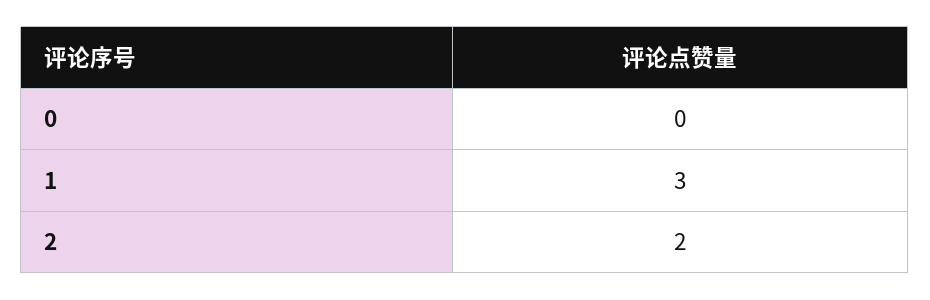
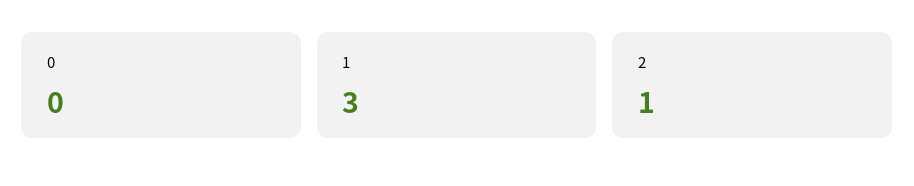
2: 2 -> 1

